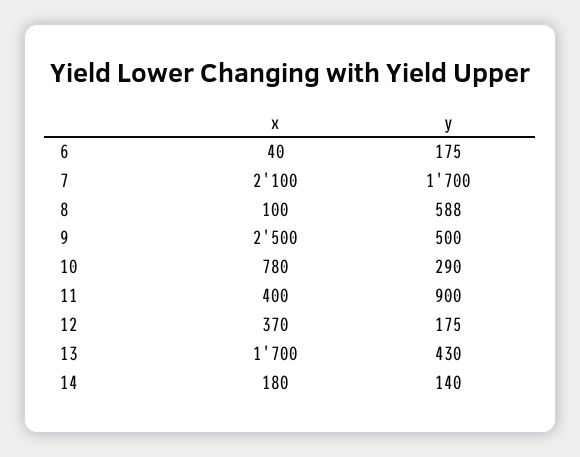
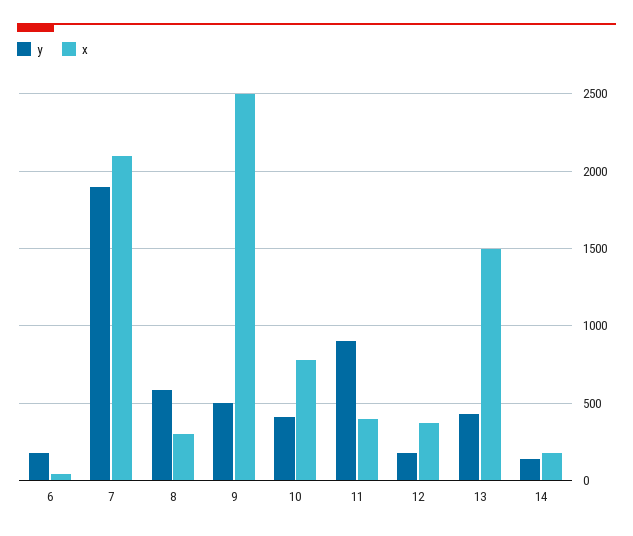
y, 7: 1700 -> 1900
x, 8: 100 -> 300
y, 10: 290 -> 400
x, 13: 1700 -> 1500

